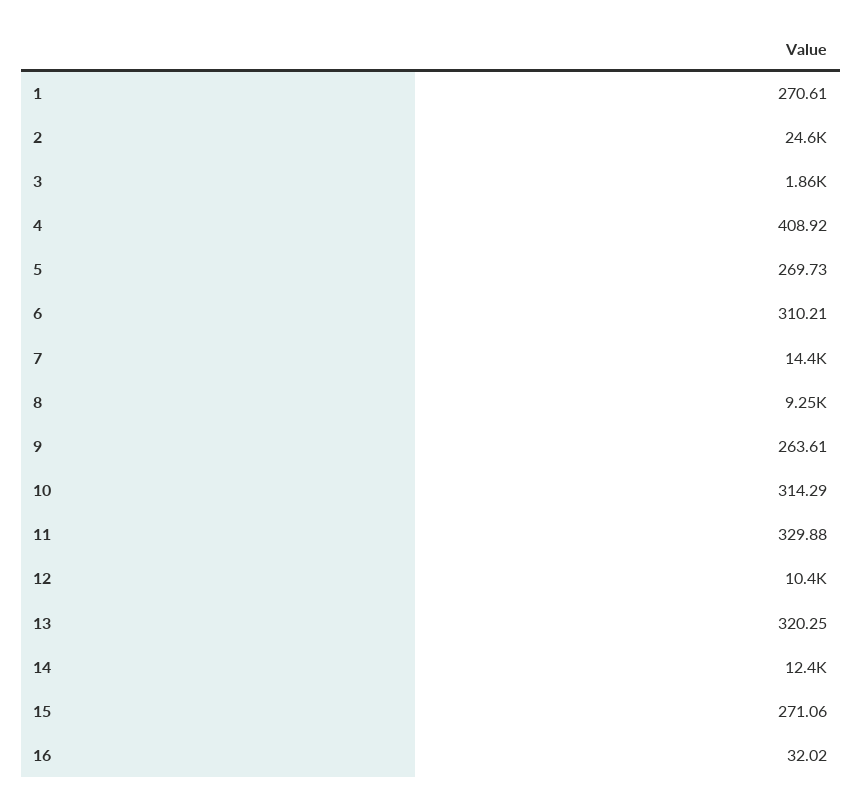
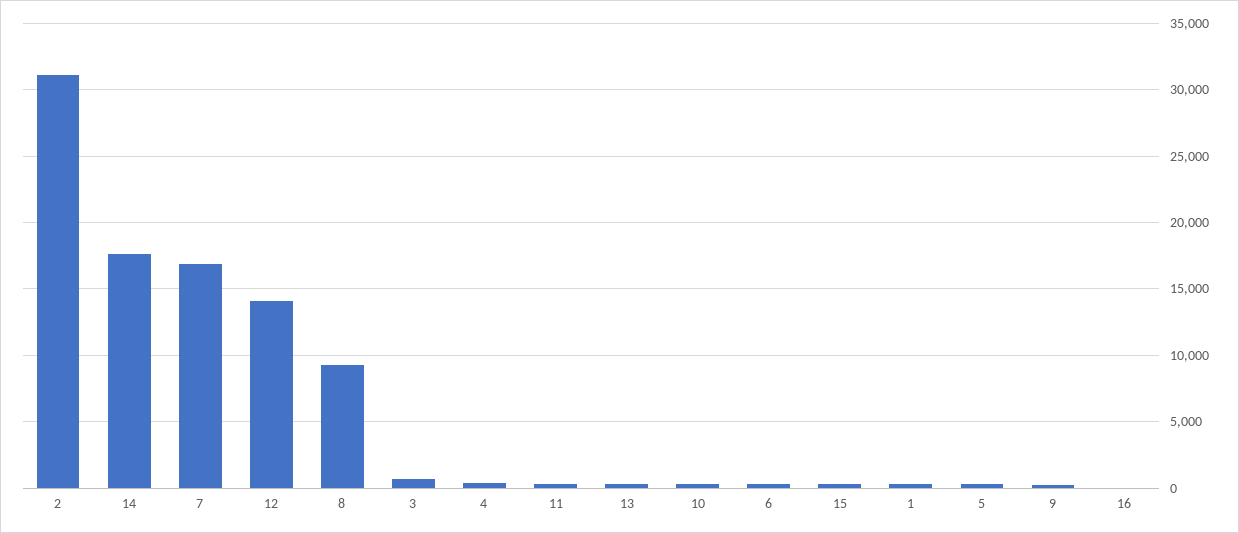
2: 24600 -> 31000
3: 1860 -> 500
7: 14400 -> 17000
12: 10400 -> 14000
14: 12400 -> 17500

